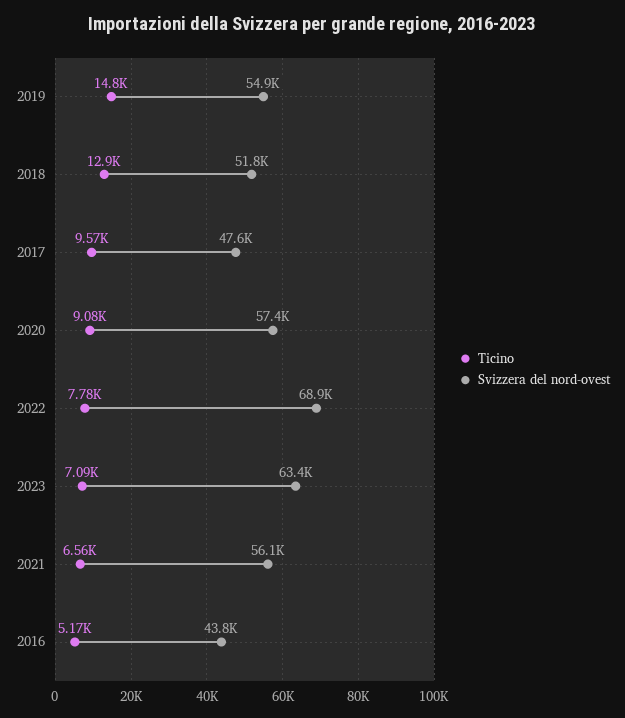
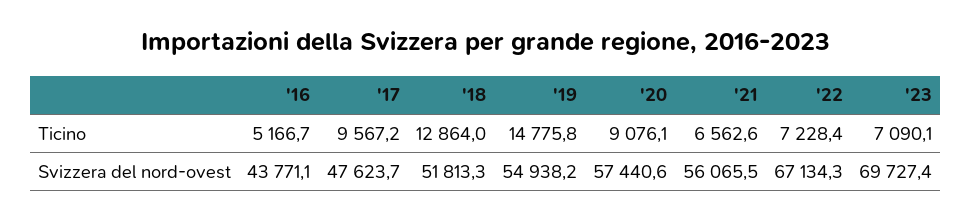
Ticino, 2022: 7780 -> 7228.4
Svizzera del nord-ovest, 2022: 68900 -> 67134.3
Svizzera del nord-ovest, 2023: 63400 -> 69727.4

